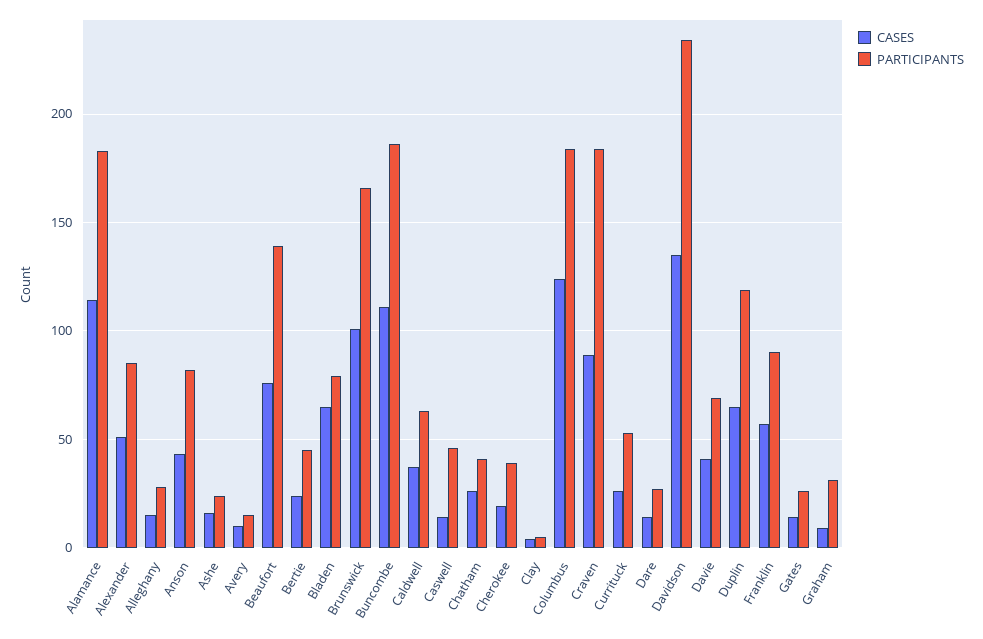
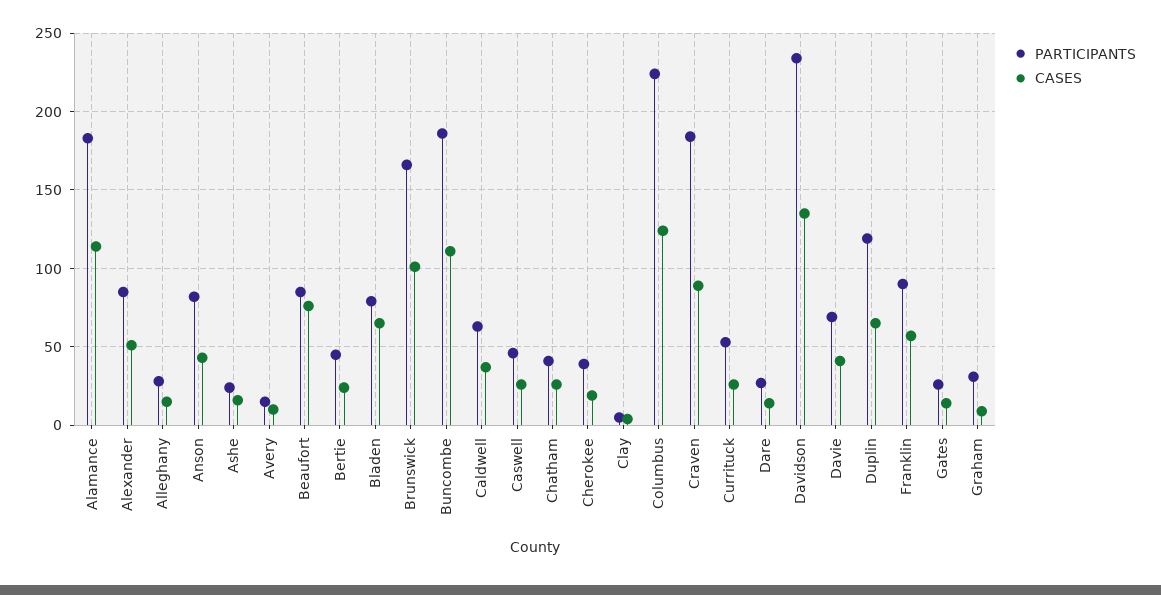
PARTICIPANTS, Beaufort: 140 -> 85
CASES, Caswell: 15 -> 25
PARTICIPANTS, Columbus: 185 -> 225

